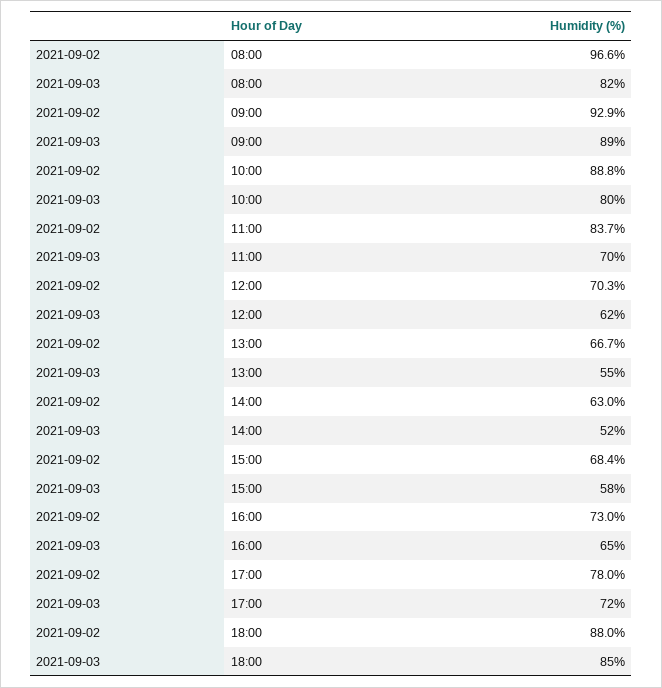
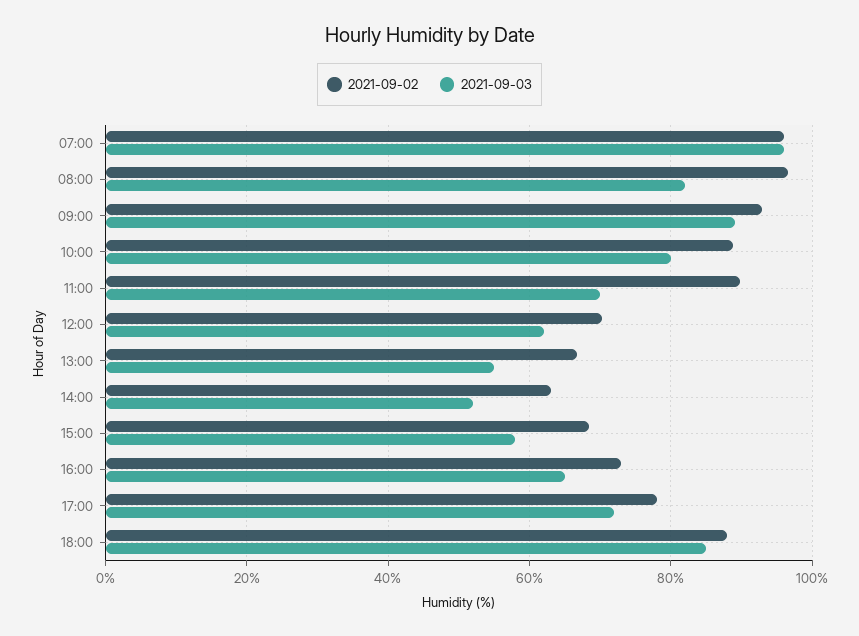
2021-09-02, 11:00: 83.7 -> 90
2021-09-02, 07:00: none -> 96
2021-09-03, 07:00: none -> 96

